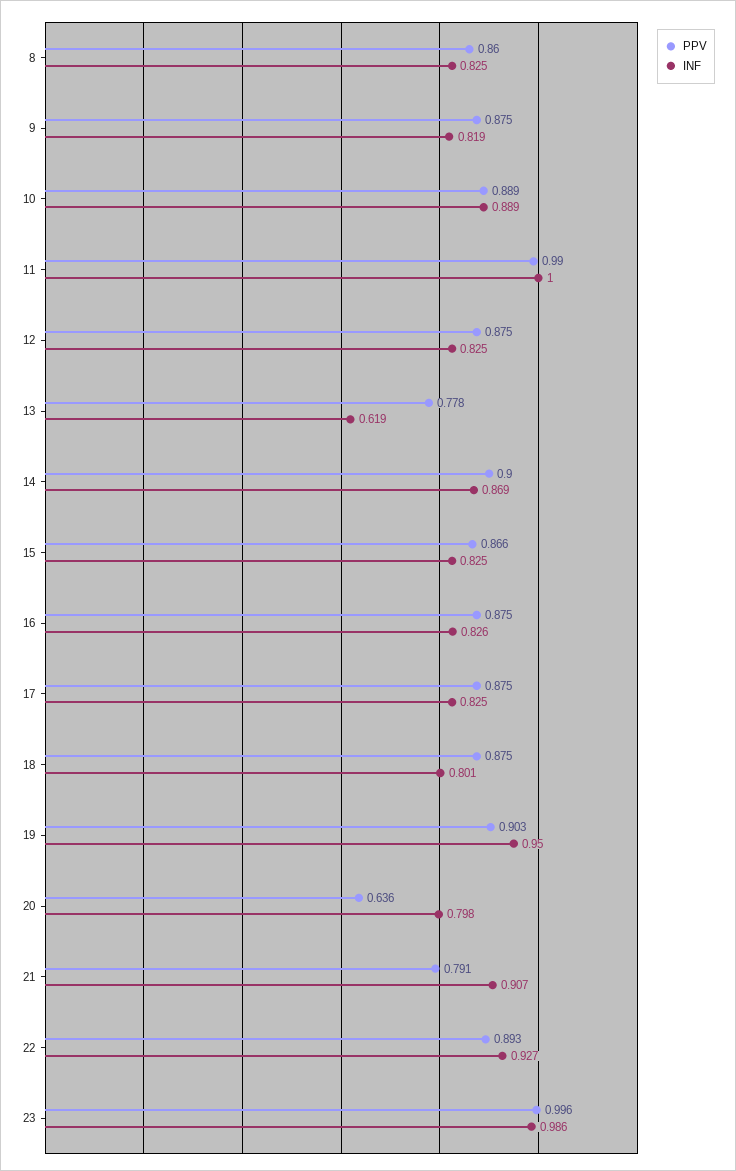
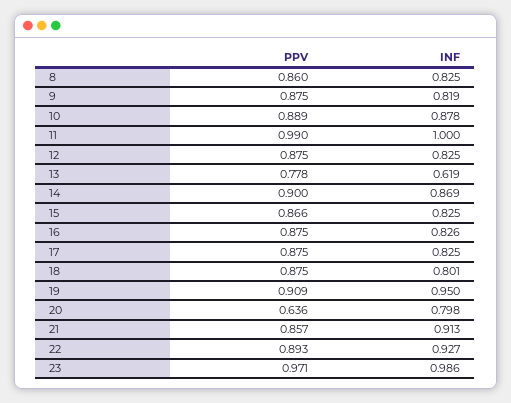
INF, 10: 0.889 -> 0.878
PPV, 19: 0.903 -> 0.909
PPV, 21: 0.791 -> 0.857
INF, 21: 0.907 -> 0.913
PPV, 23: 0.996 -> 0.971

